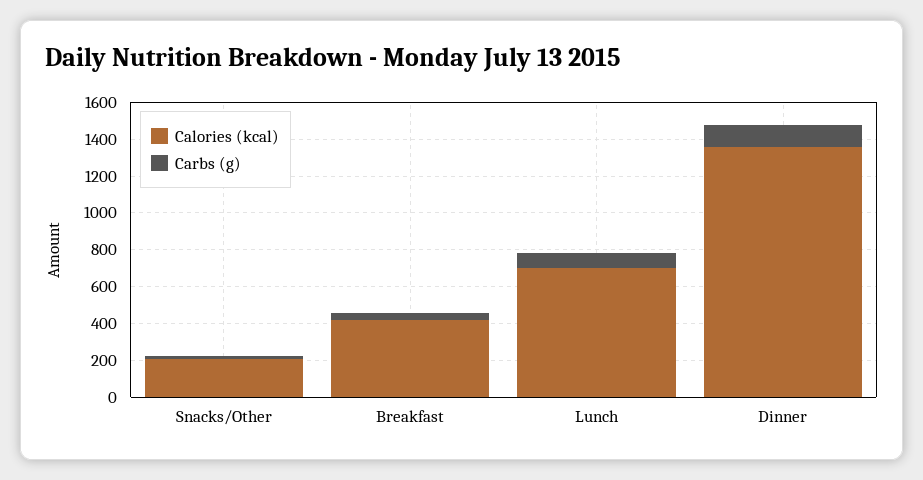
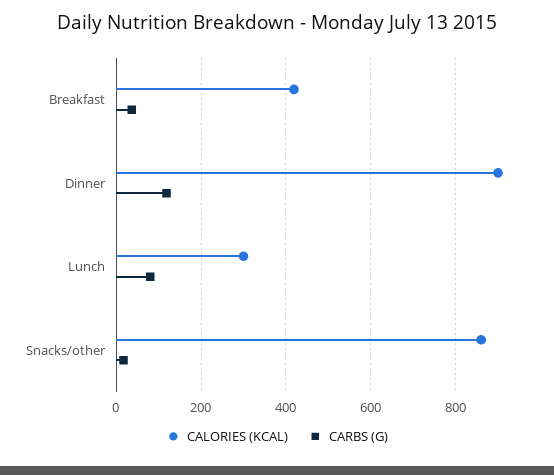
Calories (kcal), Snacks/Other: 200 -> 860
Calories (kcal), Lunch: 700 -> 300
Calories (kcal), Dinner: 1350 -> 900

